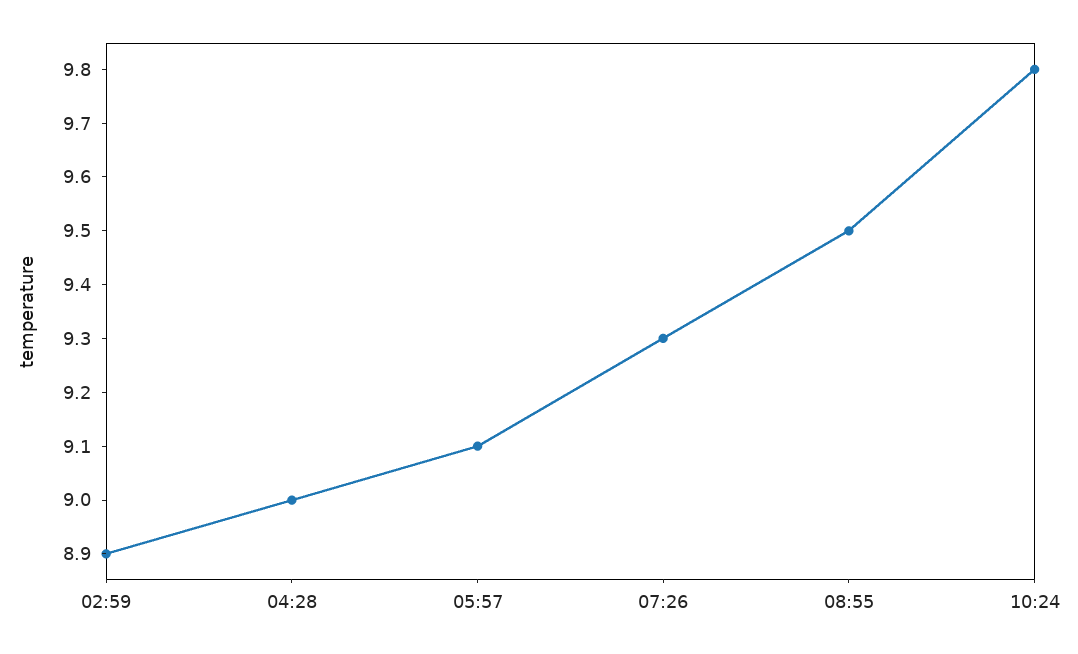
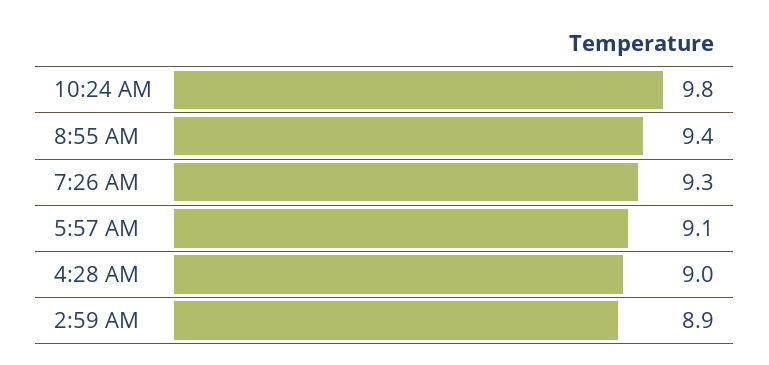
08:55: 9.5 -> 9.4

